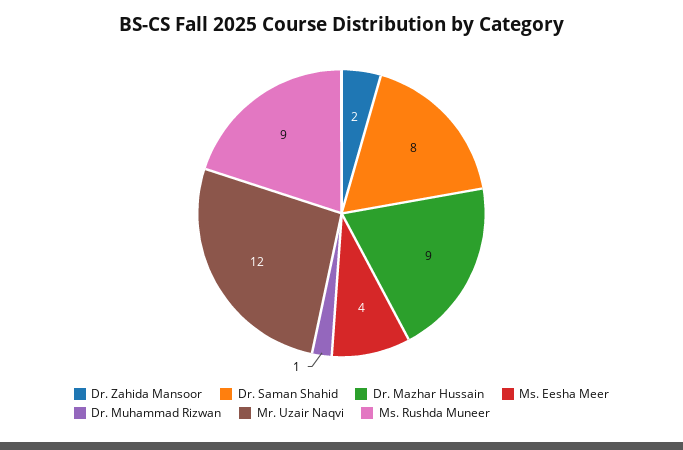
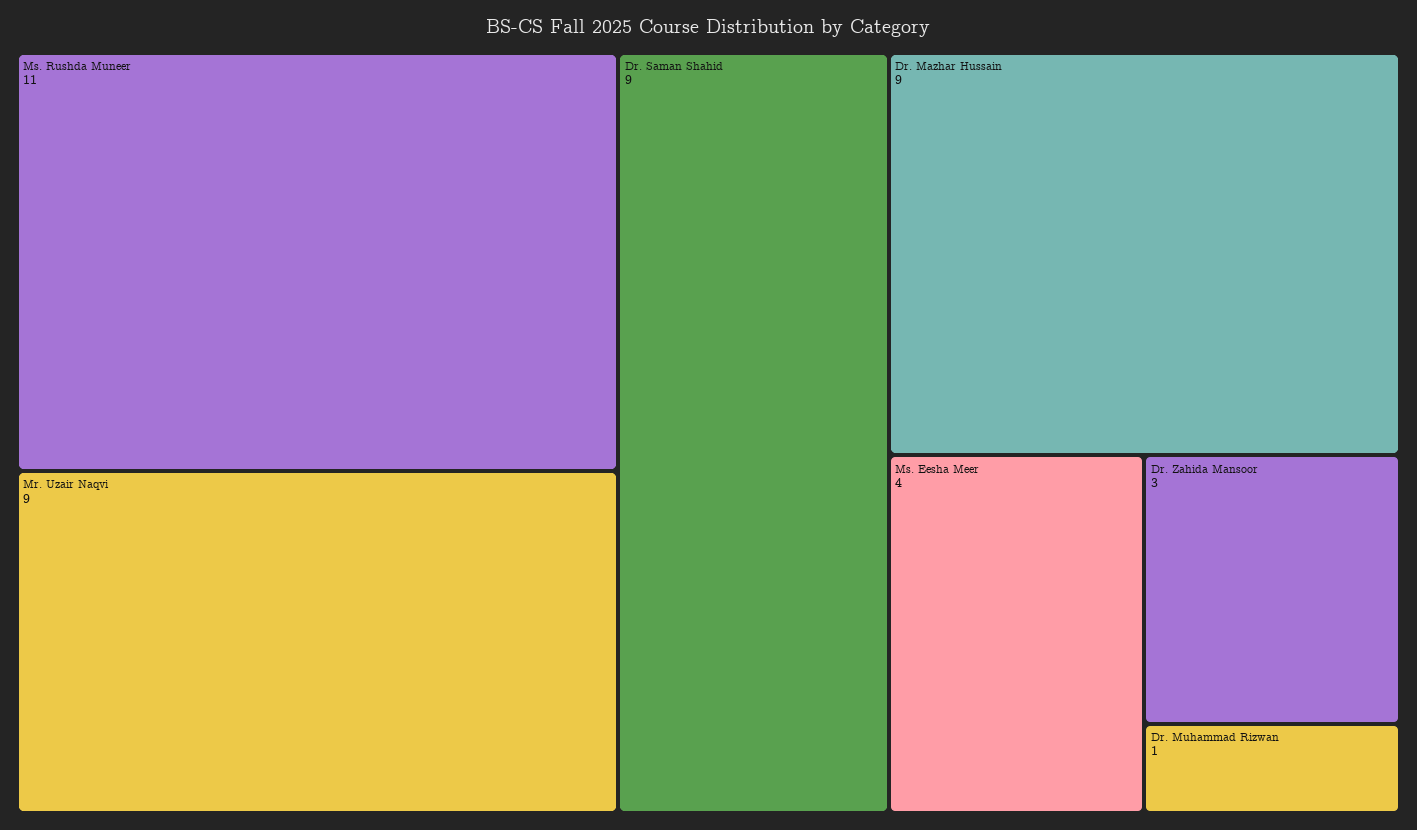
Dr. Zahida Mansoor: 2 -> 3
Dr. Saman Shahid: 8 -> 9
Mr. Uzair Naqvi: 12 -> 9
Ms. Rushda Muneer: 9 -> 11

